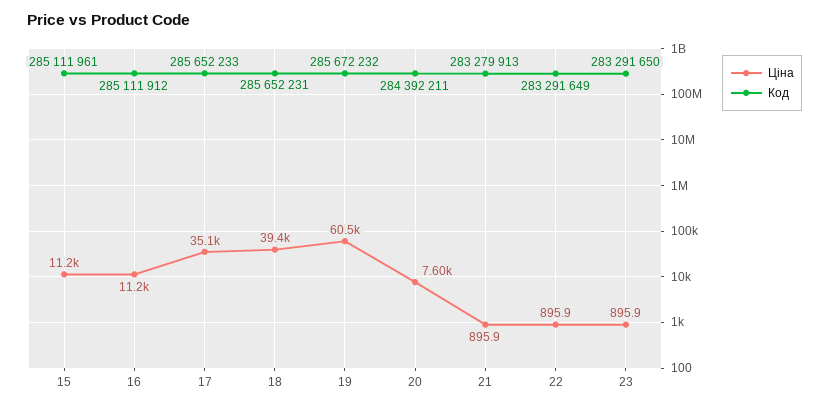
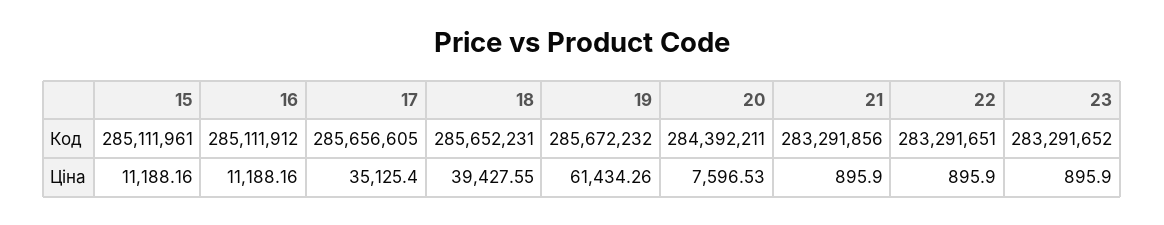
Код, 17: 285652233 -> 285656605
Ціна, 19: 60500 -> 61434.26
Код, 21: 283279913 -> 283291856
Код, 22: 283291649 -> 283291651
Код, 23: 283291650 -> 283291652

